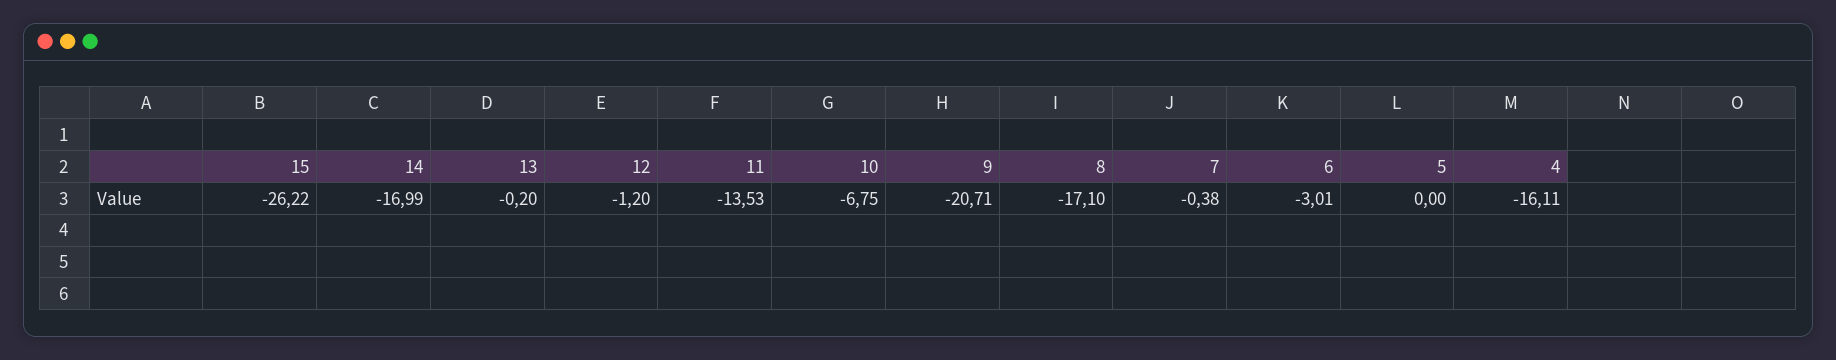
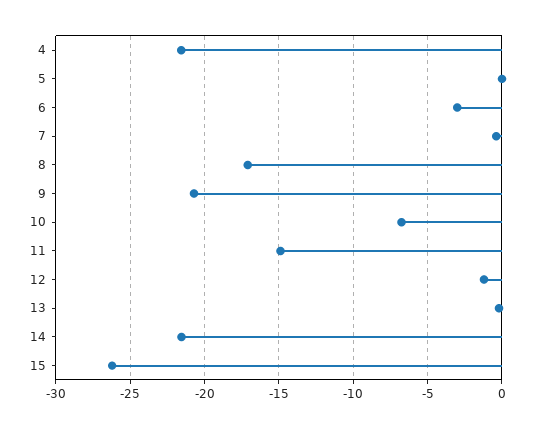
14: -16.99 -> -21.5
11: -13.53 -> -15
4: -16.11 -> -21.5

